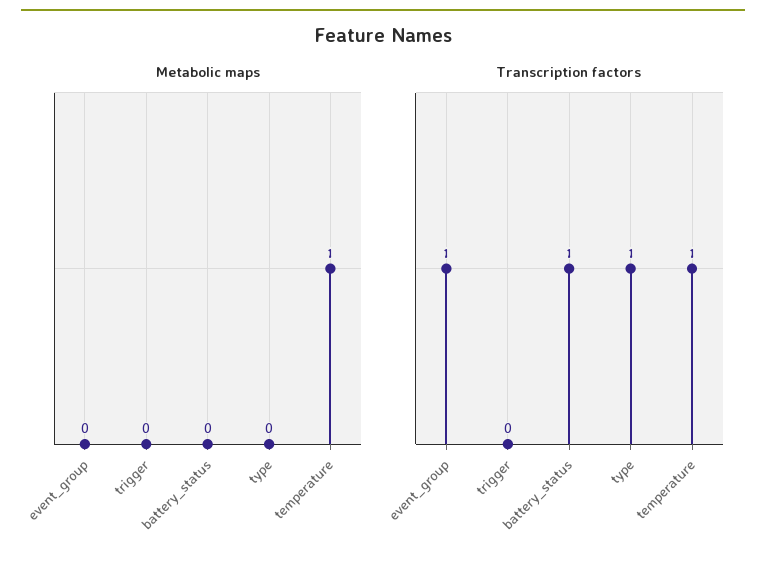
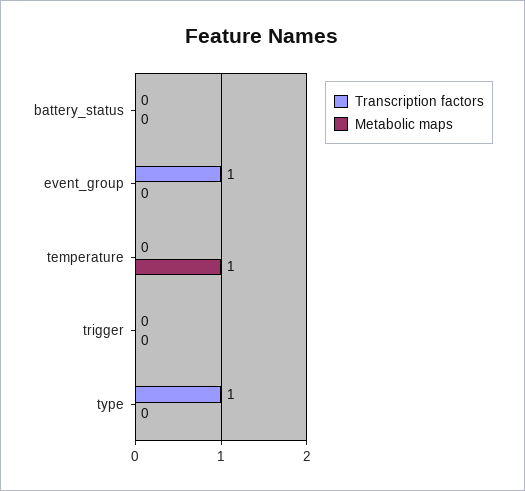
Transcription factors, battery_status: 1 -> 0
Transcription factors, temperature: 1 -> 0

